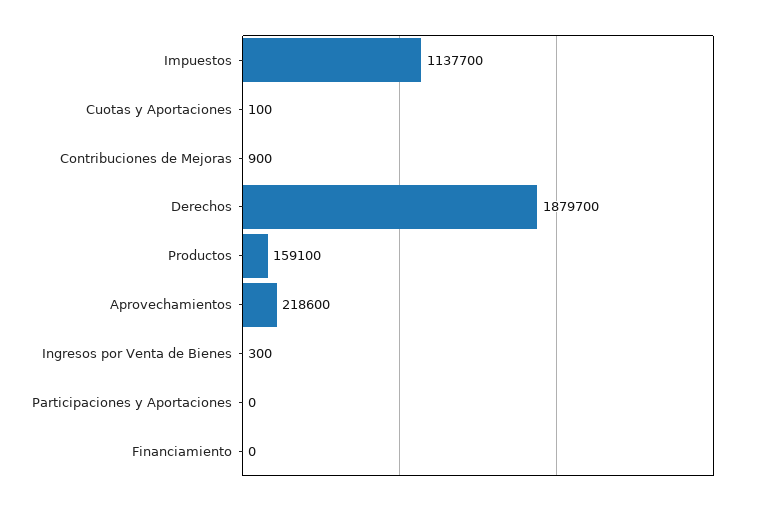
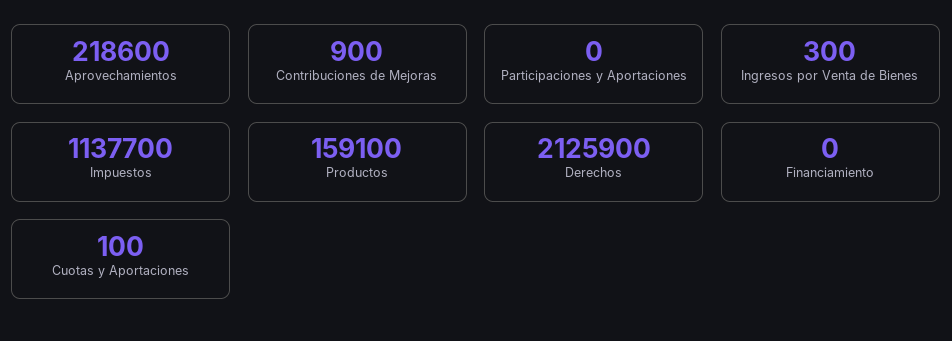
Derechos: 1879700 -> 2125900

